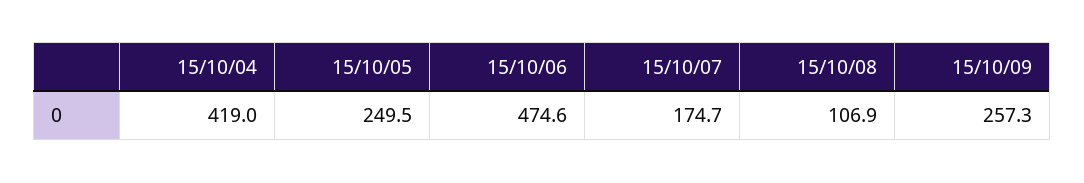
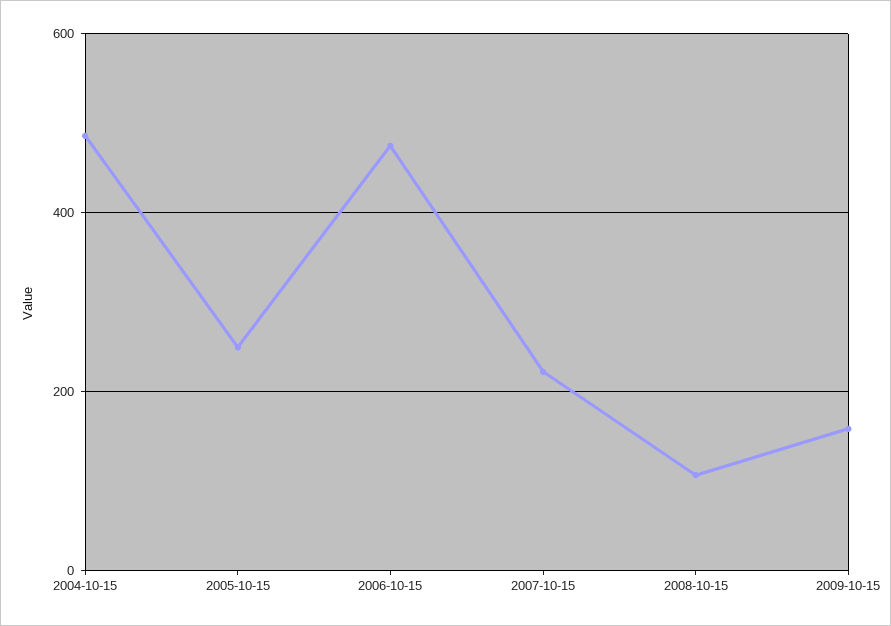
15/10/04: 419 -> 480
15/10/07: 174.7 -> 220
15/10/09: 257.3 -> 160

